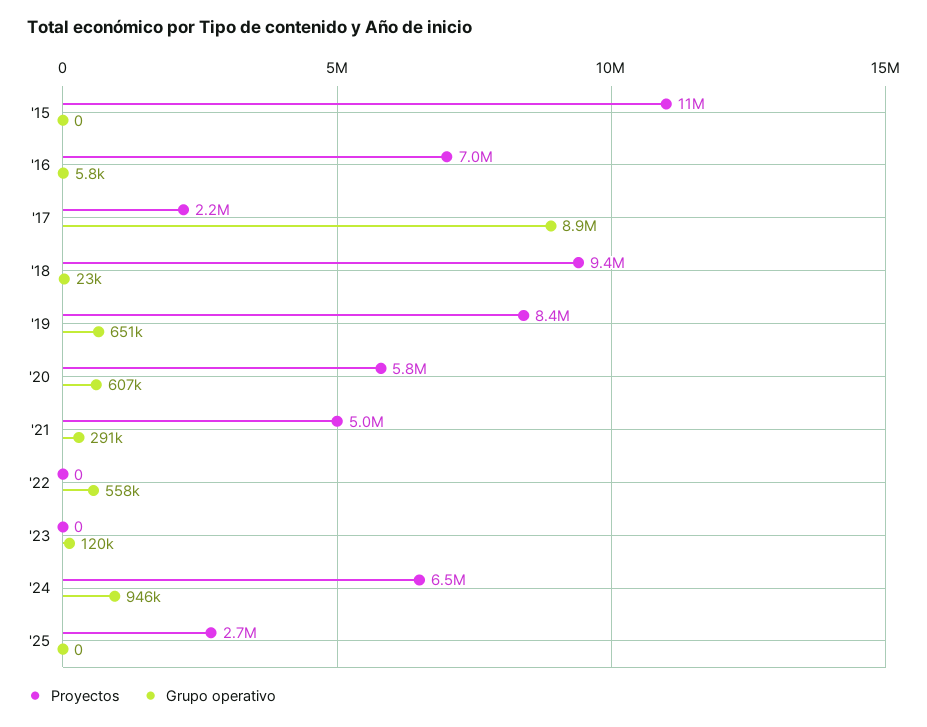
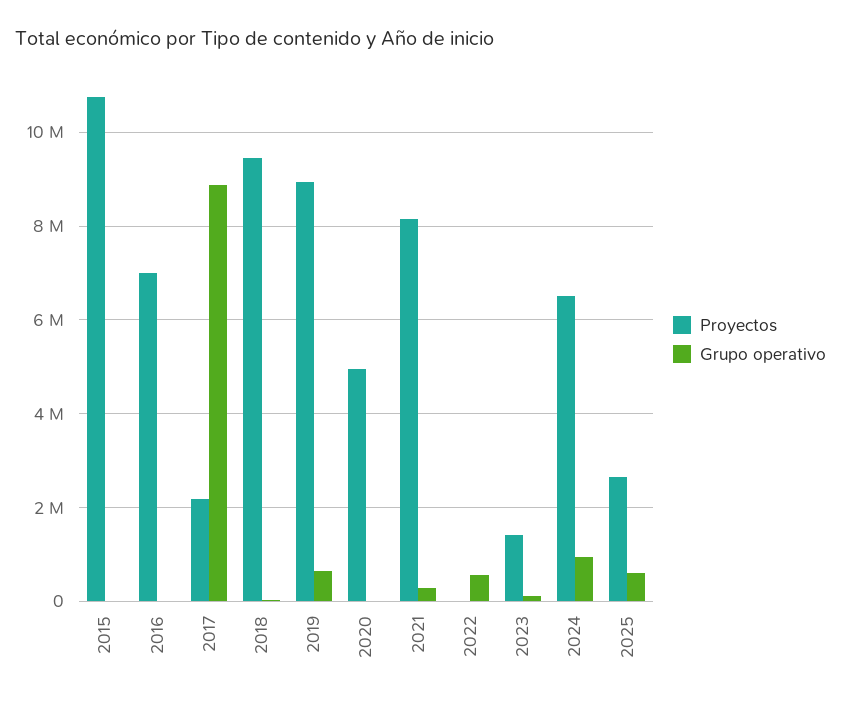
Proyectos, '19: 8400000 -> 9000000
Proyectos, '20: 5800000 -> 5000000
Grupo operativo, '20: 607000 -> 0
Proyectos, '21: 5000000 -> 8200000
Proyectos, '23: 0 -> 1400000
Grupo operativo, '25: 0 -> 600000

